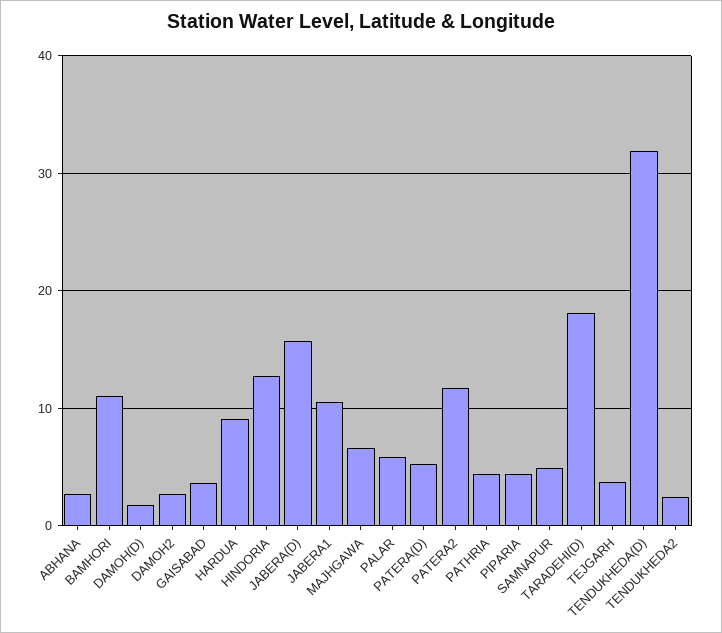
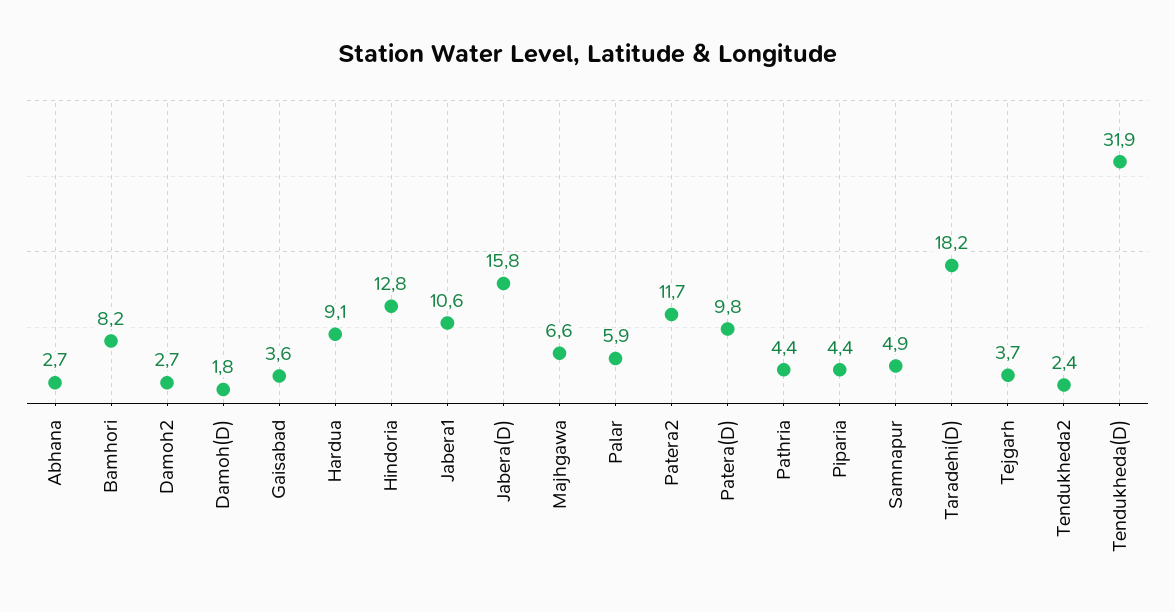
BAMHORI: 11 -> 8.2
PATERA(D): 5 -> 9.8

